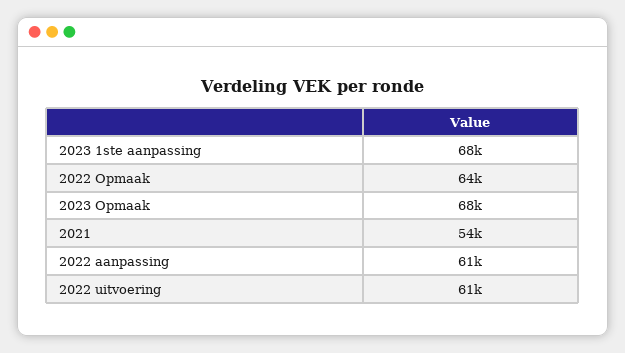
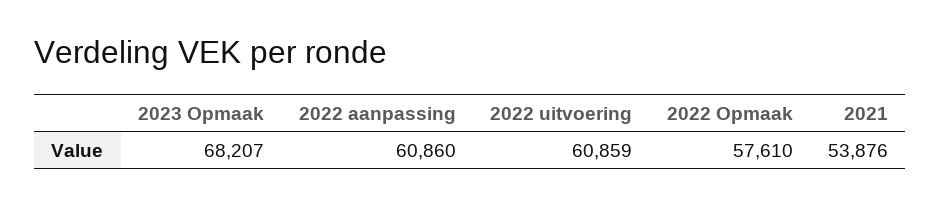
2023 1ste aanpassing: 68000 -> none
2022 Opmaak: 64000 -> 57610

